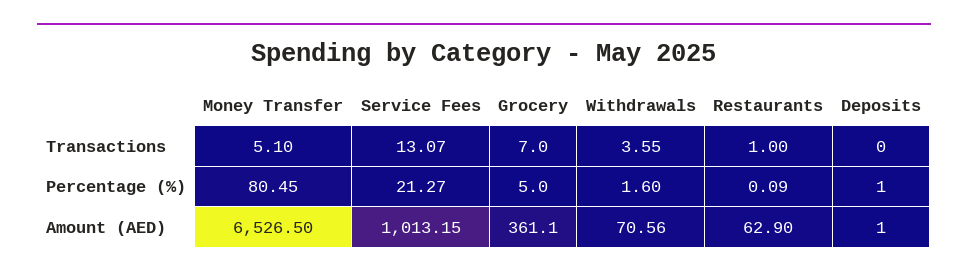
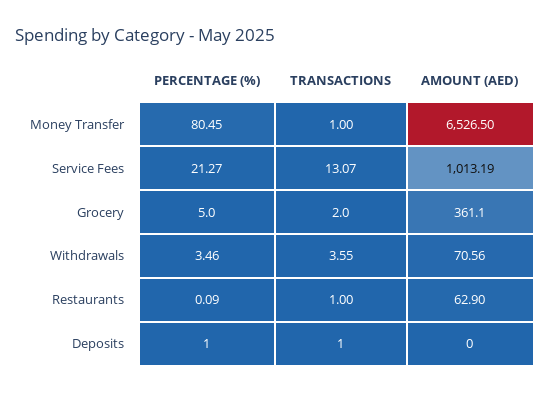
Money Transfer, Transactions: 5.1 -> 1
Grocery, Transactions: 7 -> 2
Deposits, Transactions: 0 -> 1
Withdrawals, Percentage (%): 1.6 -> 3.46
Service Fees, Amount (AED): 1013.15 -> 1013.19
Deposits, Amount (AED): 1 -> 0

